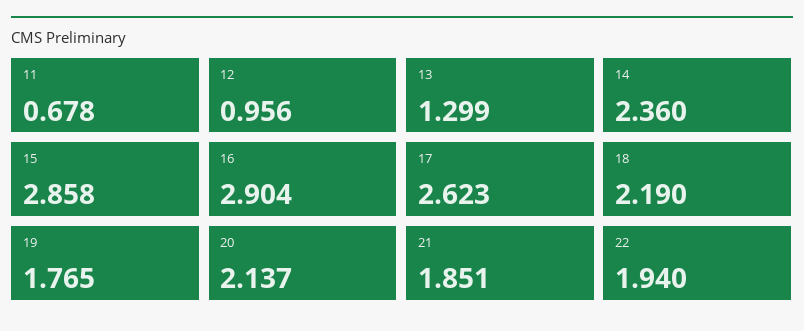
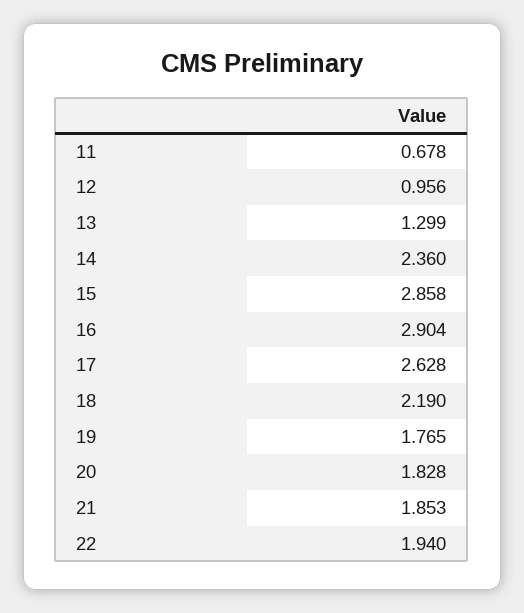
17: 2.623 -> 2.628
20: 2.137 -> 1.828
21: 1.851 -> 1.853

